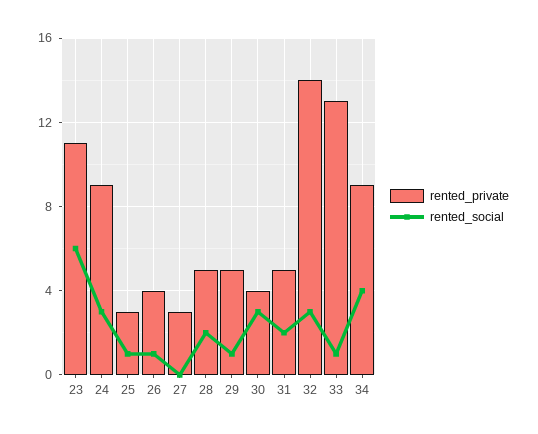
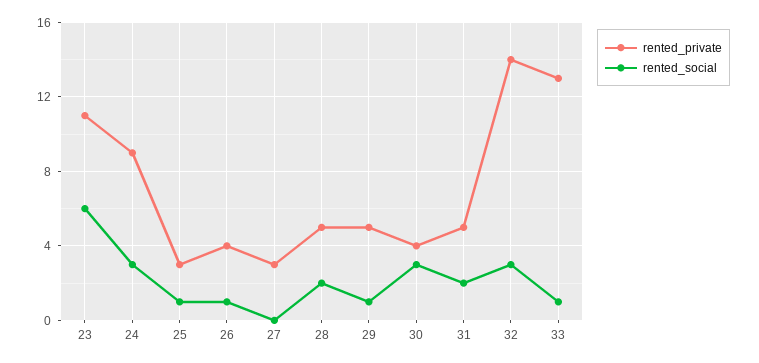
rented_private, 34: 9 -> none
rented_social, 34: 4 -> none

